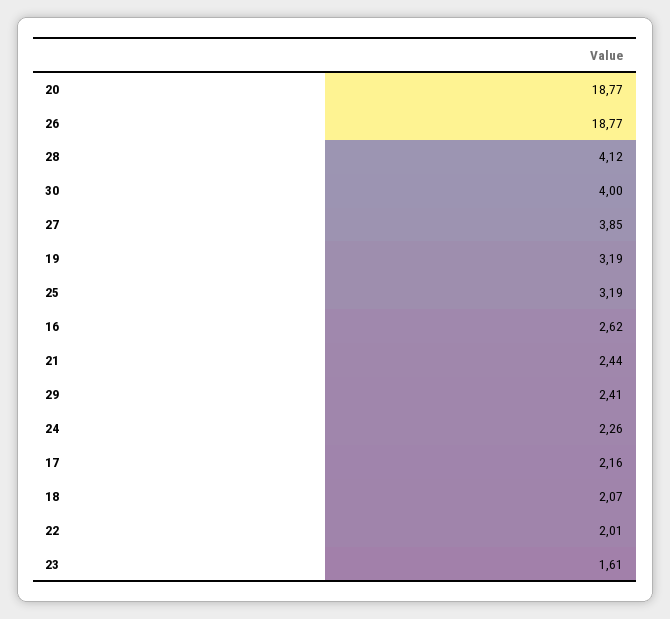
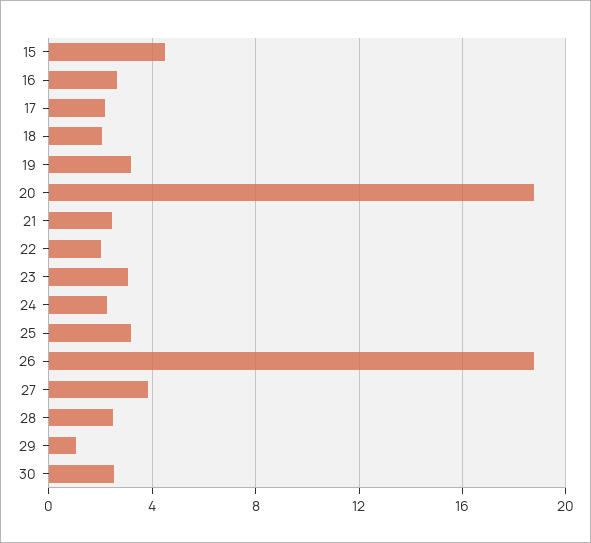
28: 4.12 -> 2.5
30: 4 -> 2.5
29: 2.41 -> 1
23: 1.61 -> 3
15: none -> 4.5

